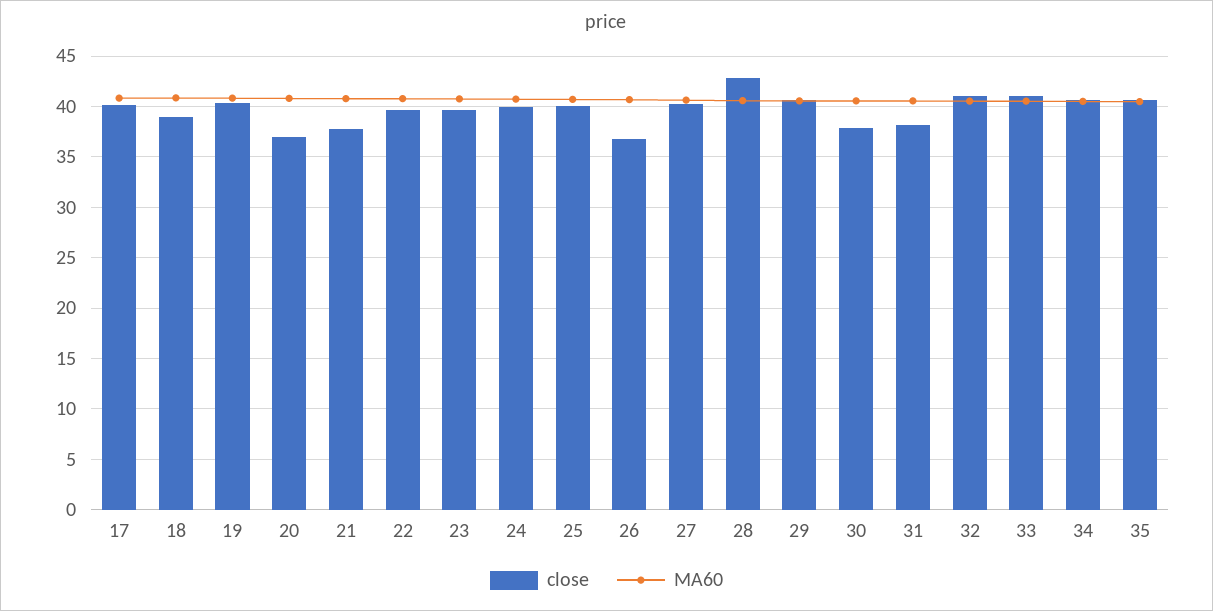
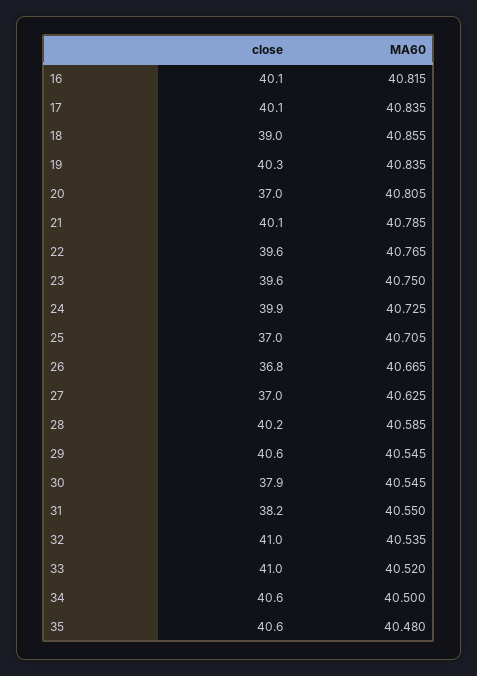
close, 21: 38 -> 40.1
close, 25: 40 -> 37
close, 27: 40 -> 37
close, 28: 43 -> 40.2
close, 16: none -> 40.1
MA60, 16: none -> 40.815

